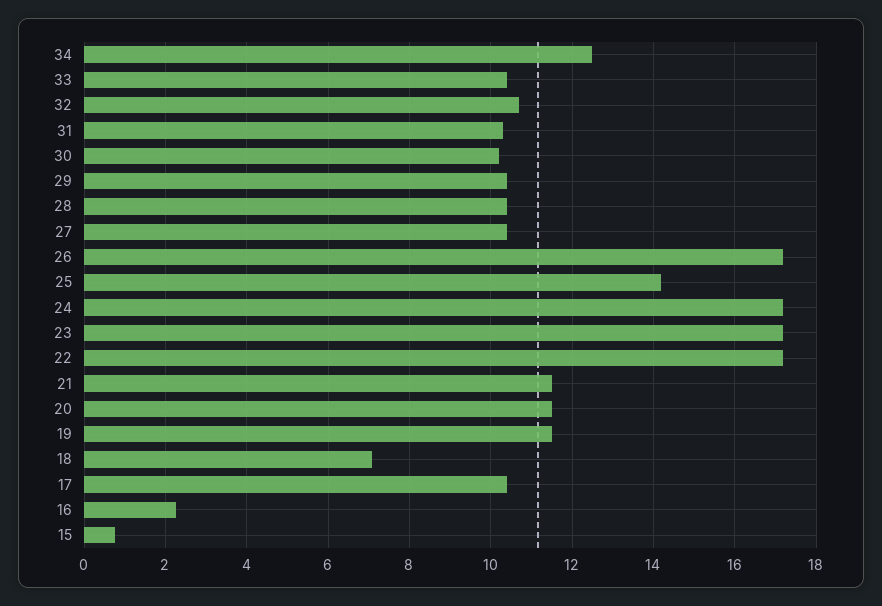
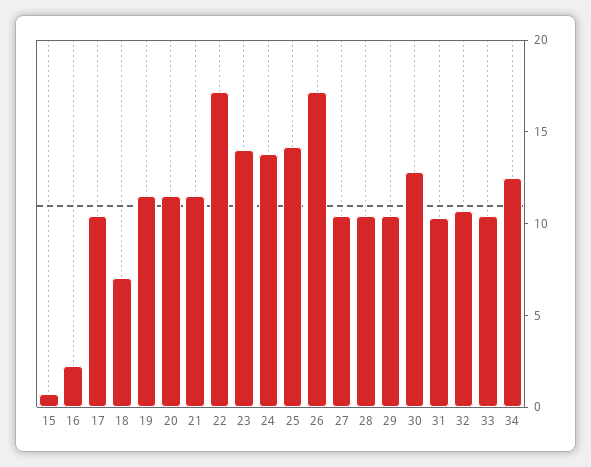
30: 10.2 -> 13
24: 17.2 -> 14
23: 17.2 -> 14

